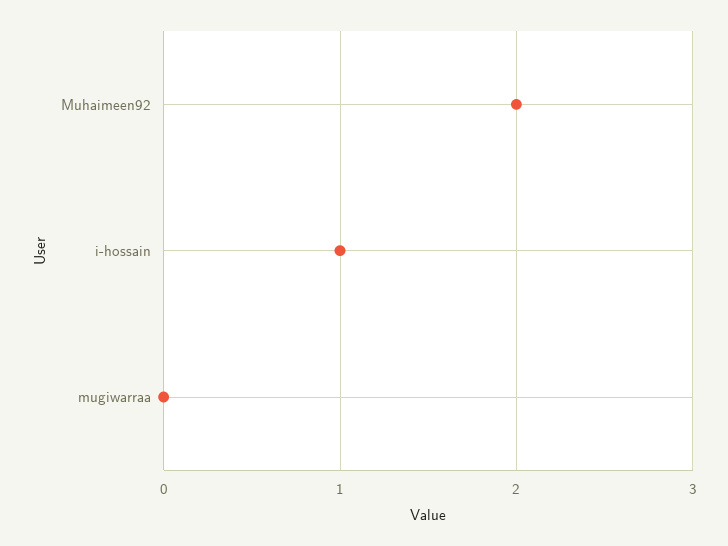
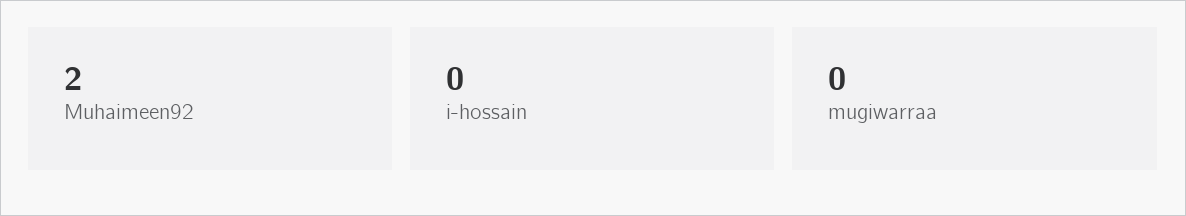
i-hossain: 1 -> 0

